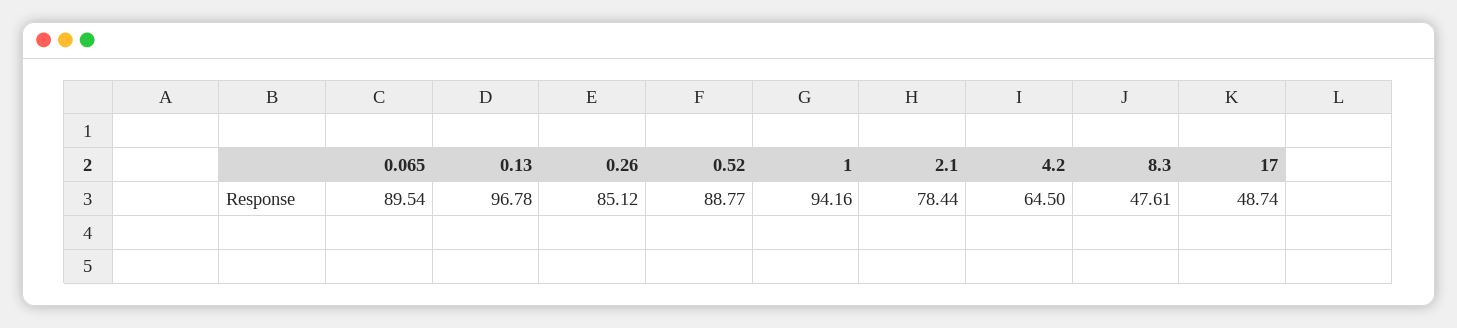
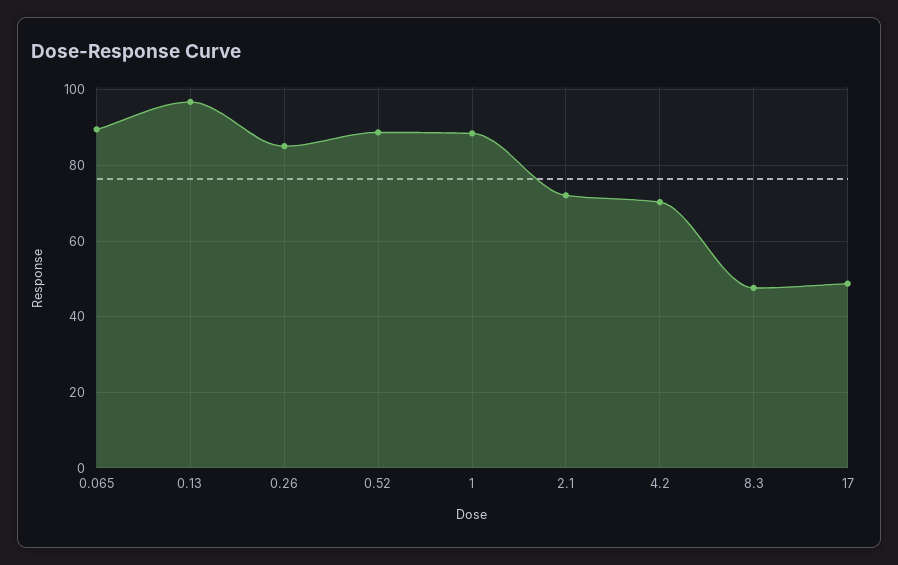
1: 94.16 -> 88
2.1: 78.44 -> 72
4.2: 64.5 -> 70

